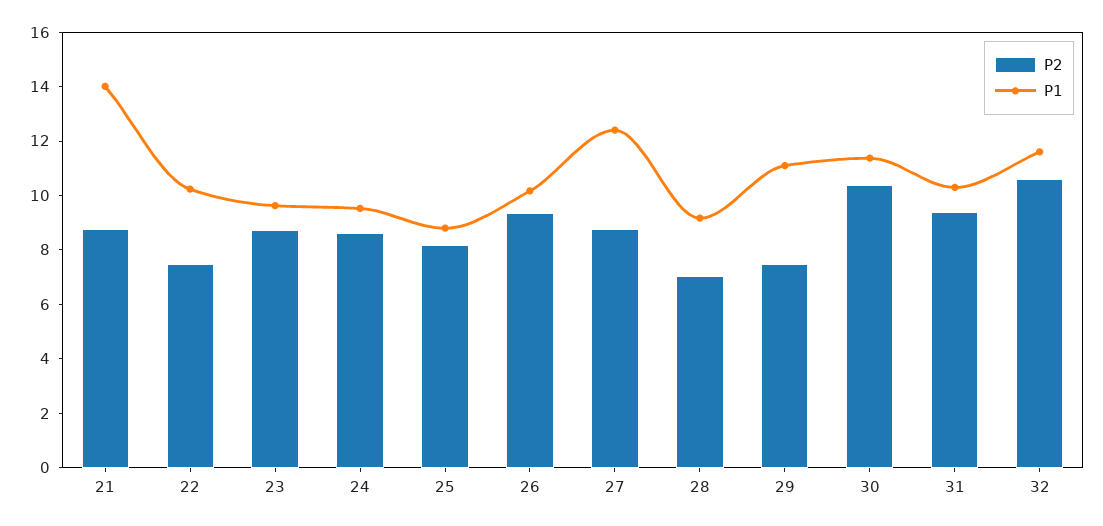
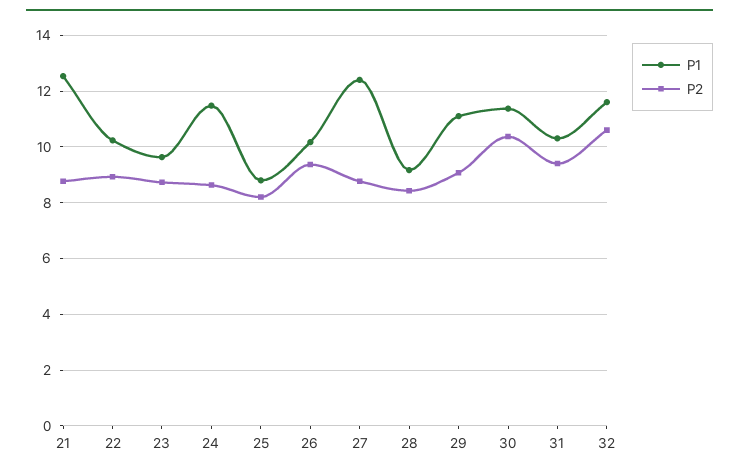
P1, 21: 14 -> 12.5
P2, 22: 7.5 -> 9
P1, 24: 9.5 -> 11.5
P2, 28: 7 -> 8.5
P2, 29: 7.5 -> 9

